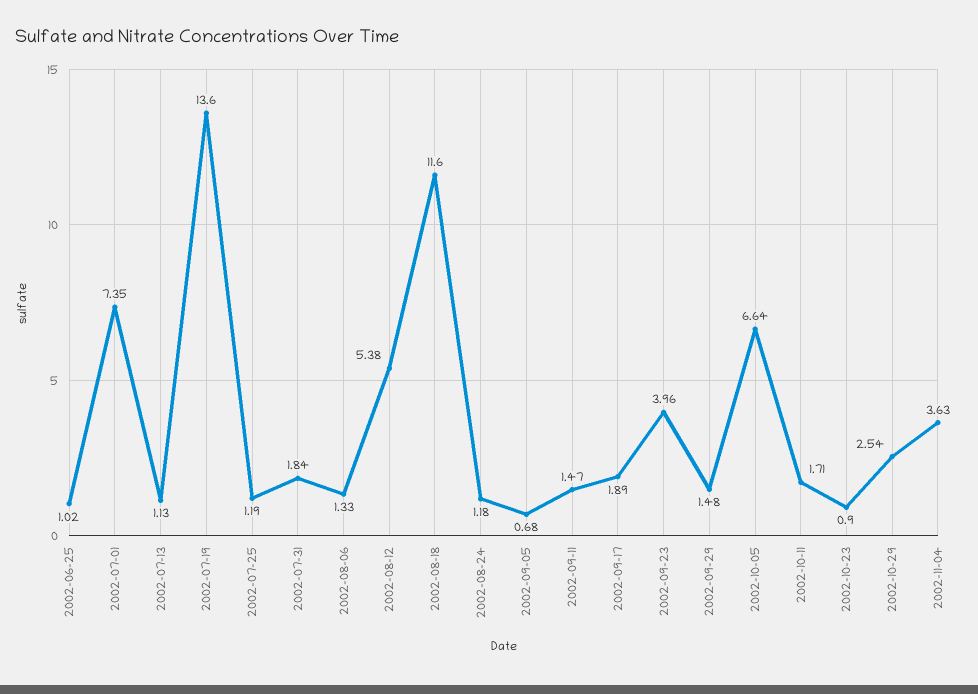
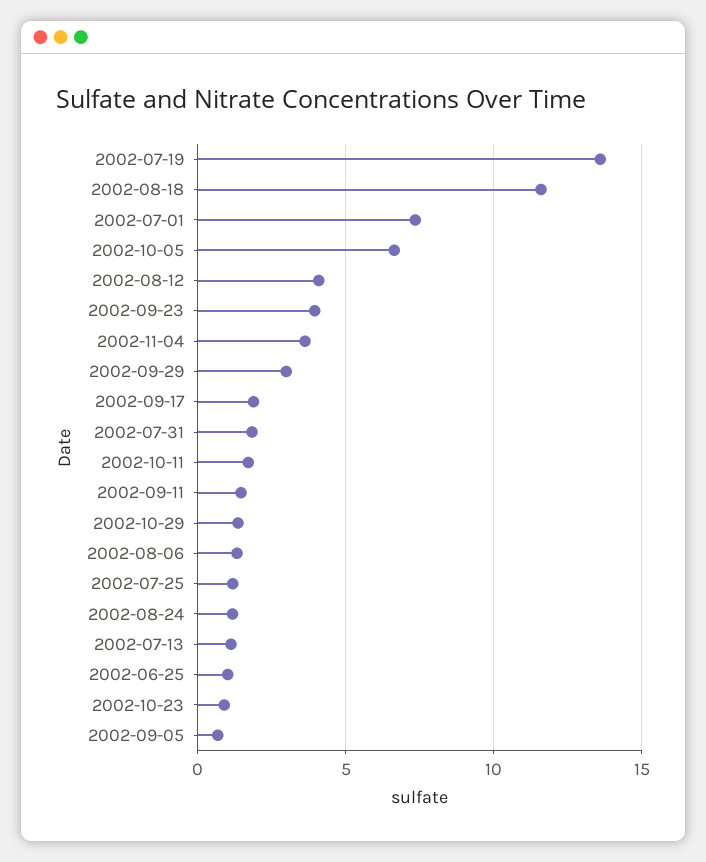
2002-08-12: 5.38 -> 4
2002-09-29: 1.48 -> 3
2002-10-29: 2.54 -> 1.5

